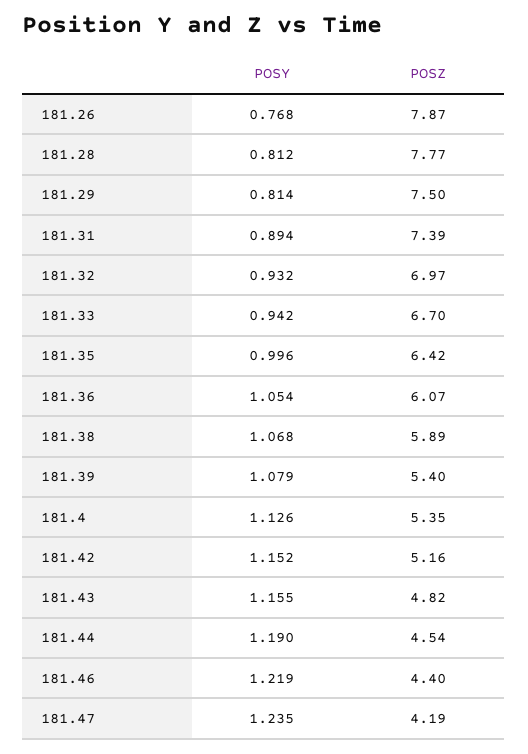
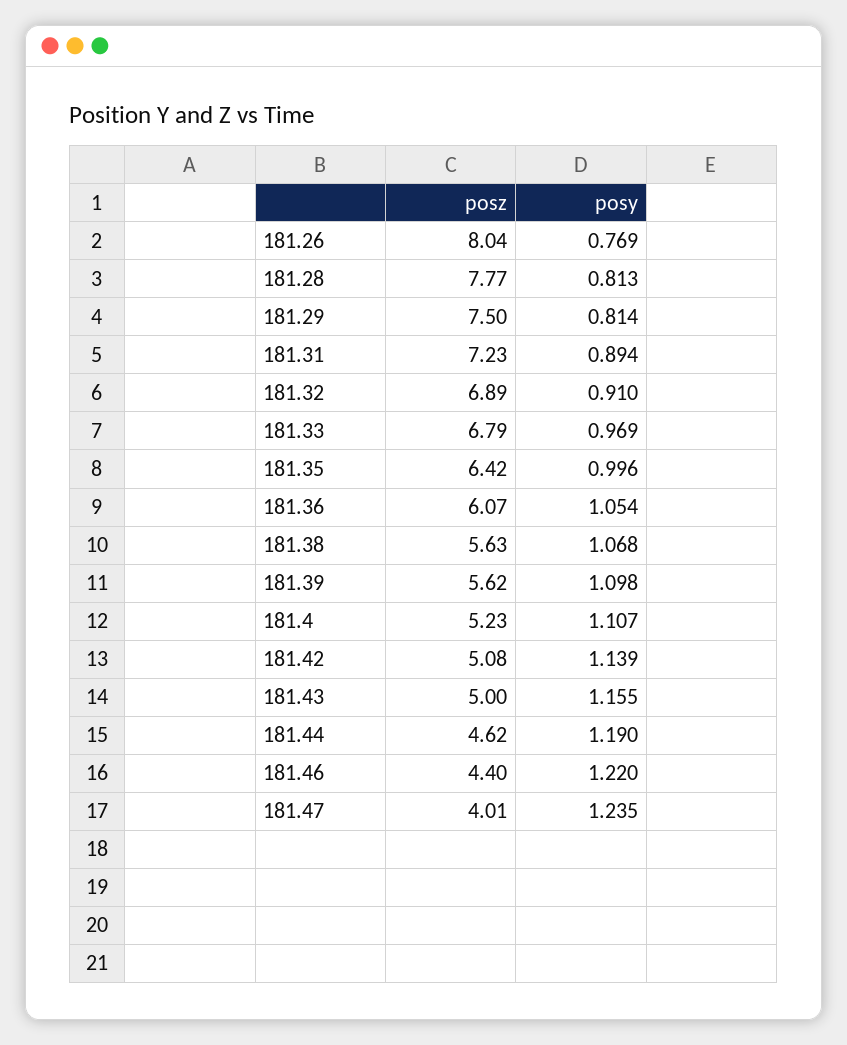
POSY, 181.26: 0.768 -> 0.769
POSZ, 181.26: 7.87 -> 8.04
POSY, 181.28: 0.812 -> 0.813
POSZ, 181.31: 7.39 -> 7.23
POSY, 181.32: 0.932 -> 0.91
POSZ, 181.32: 6.97 -> 6.89
POSY, 181.33: 0.942 -> 0.969
POSZ, 181.33: 6.7 -> 6.79
POSZ, 181.38: 5.89 -> 5.63
POSY, 181.39: 1.079 -> 1.098
POSZ, 181.39: 5.4 -> 5.62
POSY, 181.4: 1.126 -> 1.107
POSZ, 181.4: 5.35 -> 5.23
POSY, 181.42: 1.152 -> 1.139
POSZ, 181.42: 5.16 -> 5.08
POSZ, 181.43: 4.82 -> 5
POSZ, 181.44: 4.54 -> 4.62
POSY, 181.46: 1.219 -> 1.22
POSZ, 181.47: 4.19 -> 4.01

